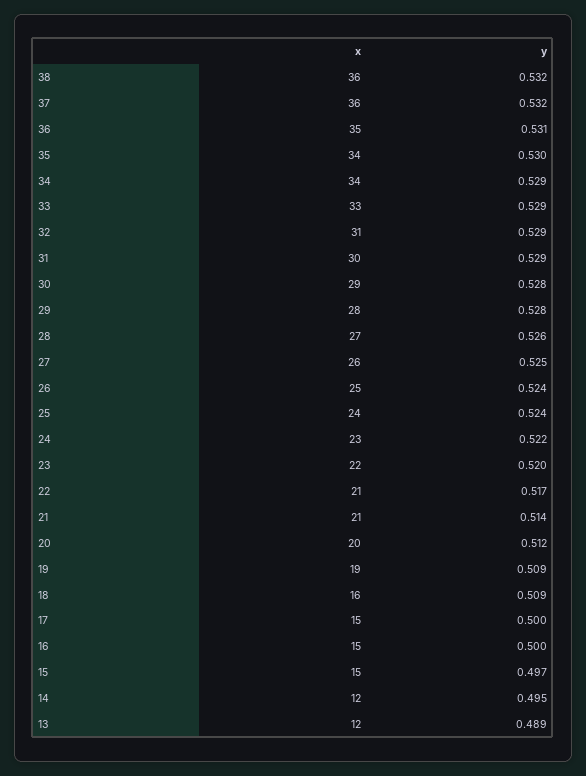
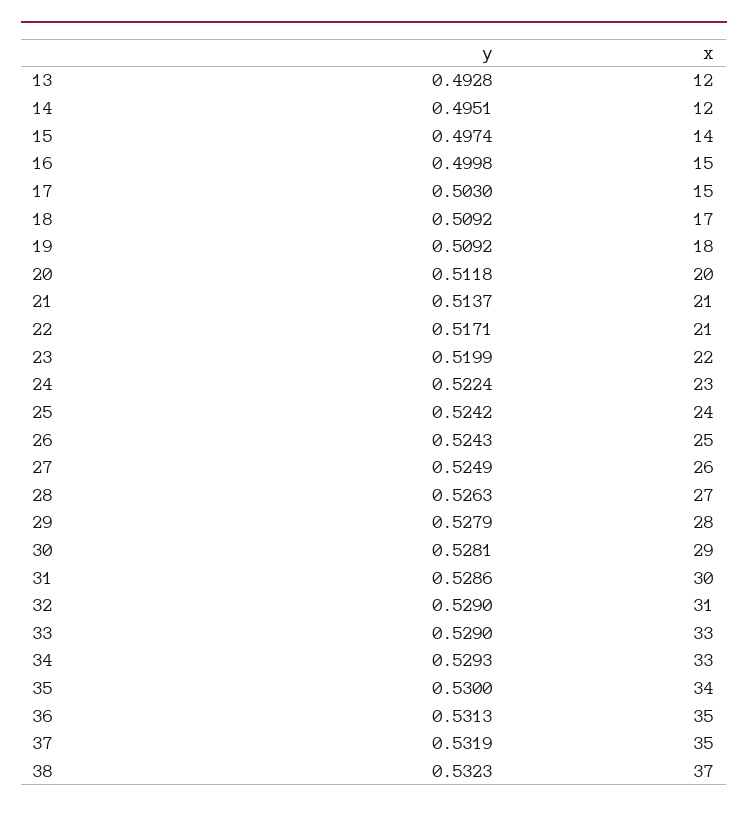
x, 38: 36 -> 37
x, 37: 36 -> 35
x, 34: 34 -> 33
x, 19: 19 -> 18
x, 18: 16 -> 17
y, 17: 0.5 -> 0.503
x, 15: 15 -> 14
y, 13: 0.489 -> 0.4928

